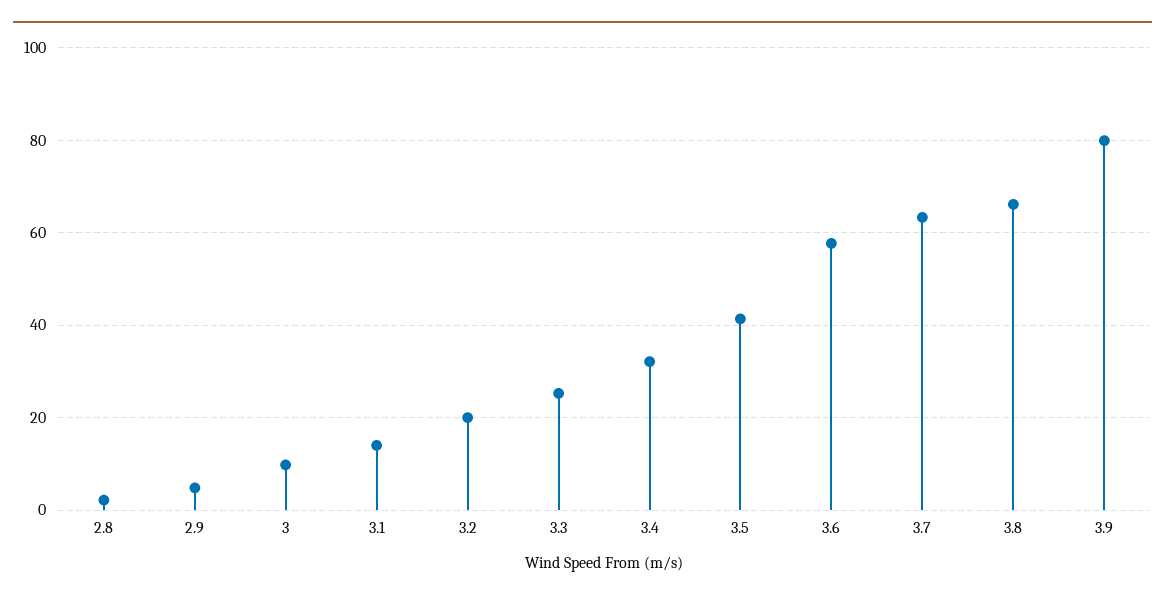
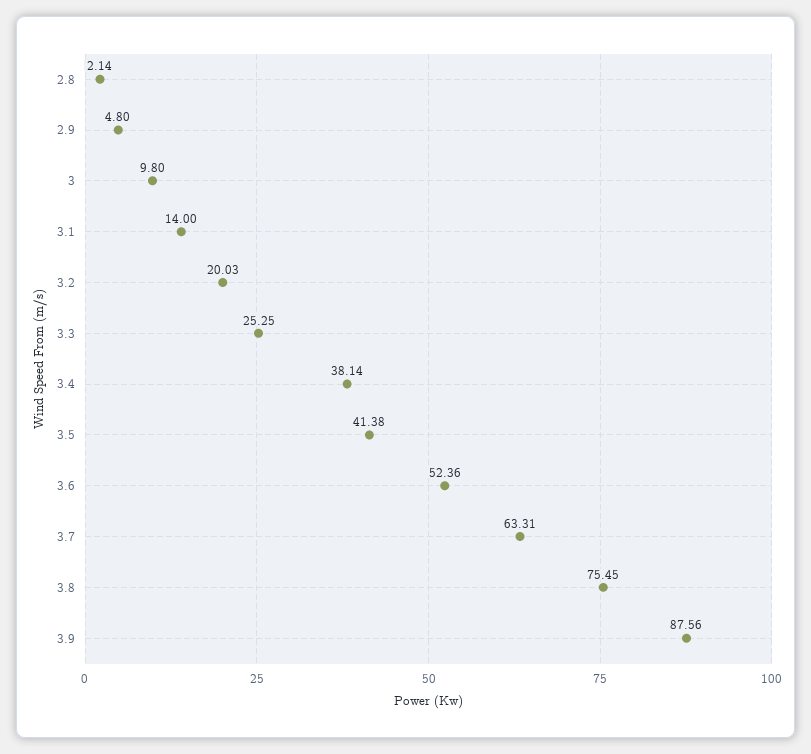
3.4: 32 -> 38.14
3.6: 58 -> 52.36
3.8: 66 -> 75.45
3.9: 80 -> 87.56

